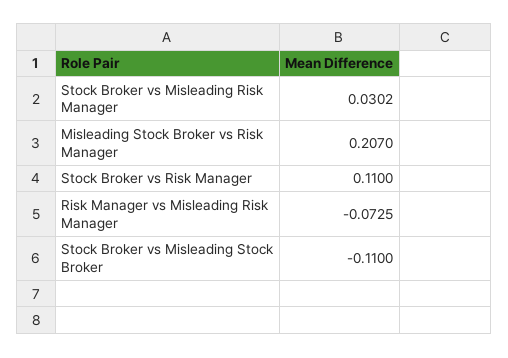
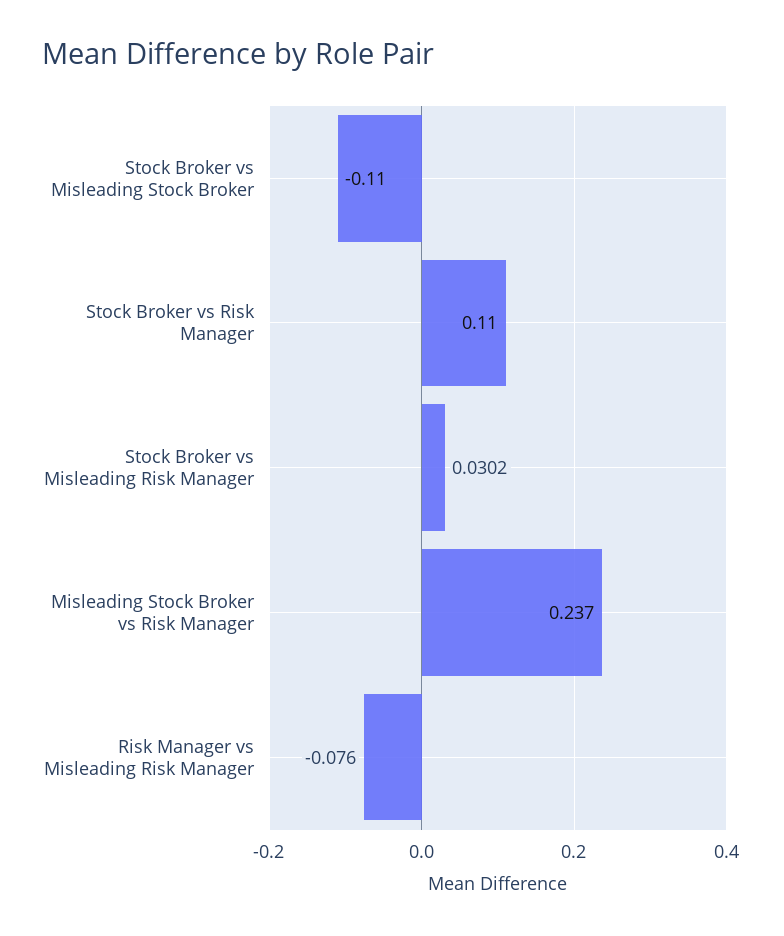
Misleading Stock Broker vs Risk Manager: 0.207 -> 0.237
Risk Manager vs Misleading Risk Manager: -0.0725 -> -0.076

